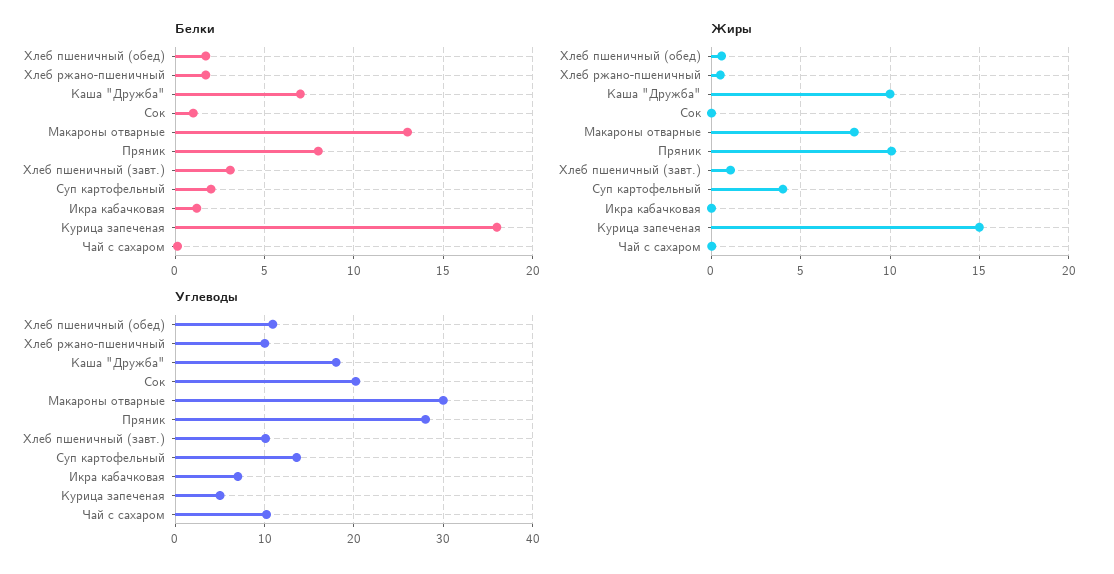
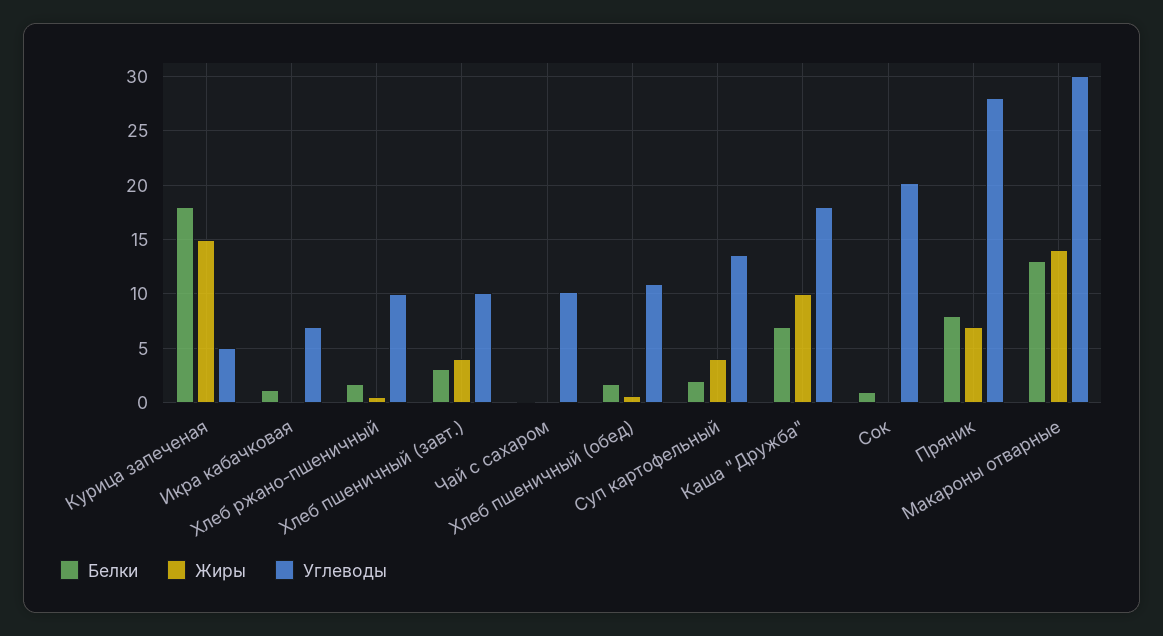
Жиры, Макароны отварные: 8 -> 14
Жиры, Пряник: 10 -> 7
Жиры, Хлеб пшеничный (завт.): 1 -> 4

